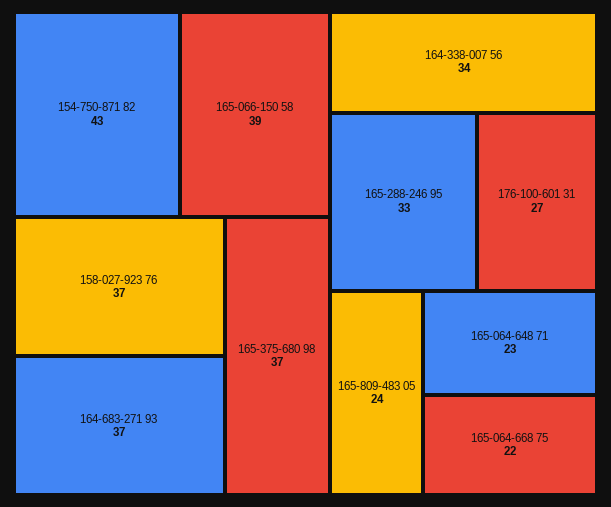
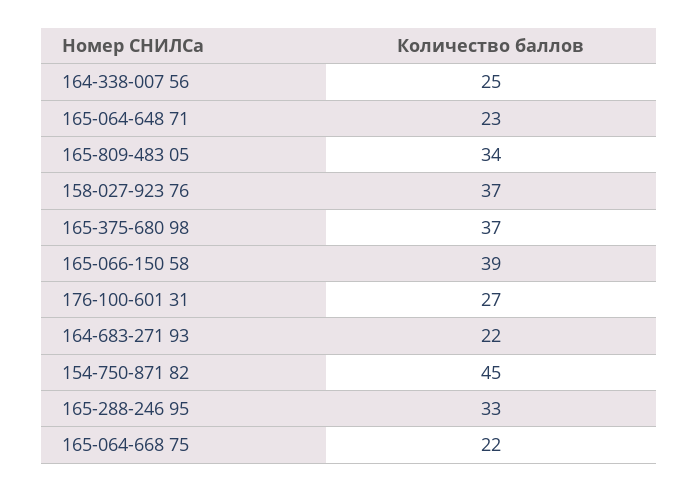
154-750-871 82: 43 -> 45
164-683-271 93: 37 -> 22
164-338-007 56: 34 -> 25
165-809-483 05: 24 -> 34

